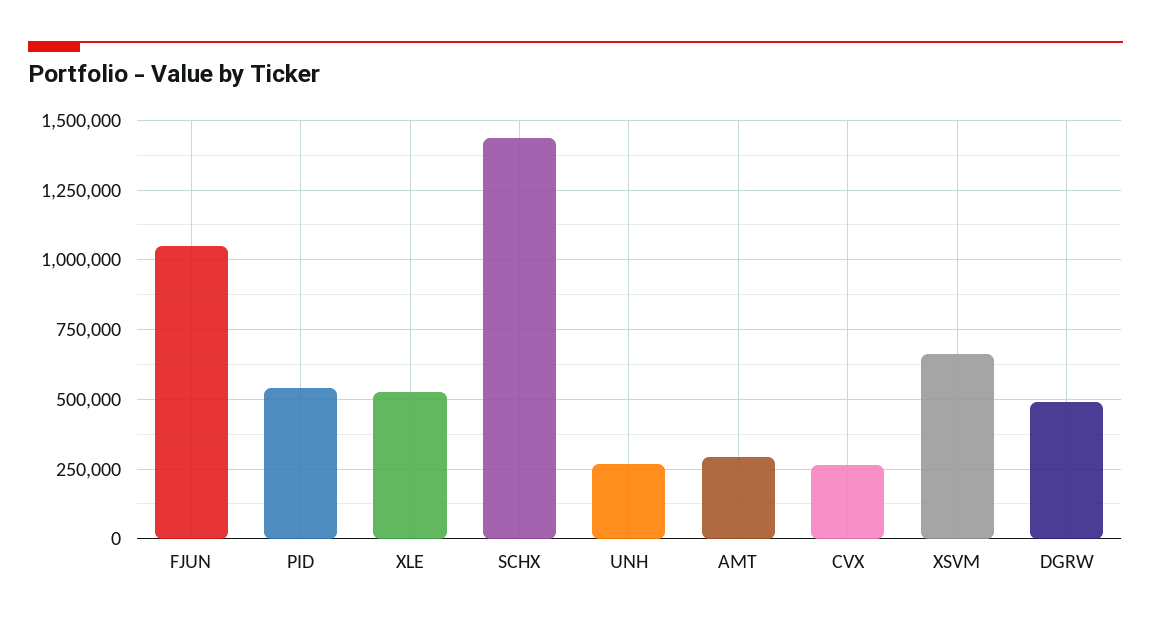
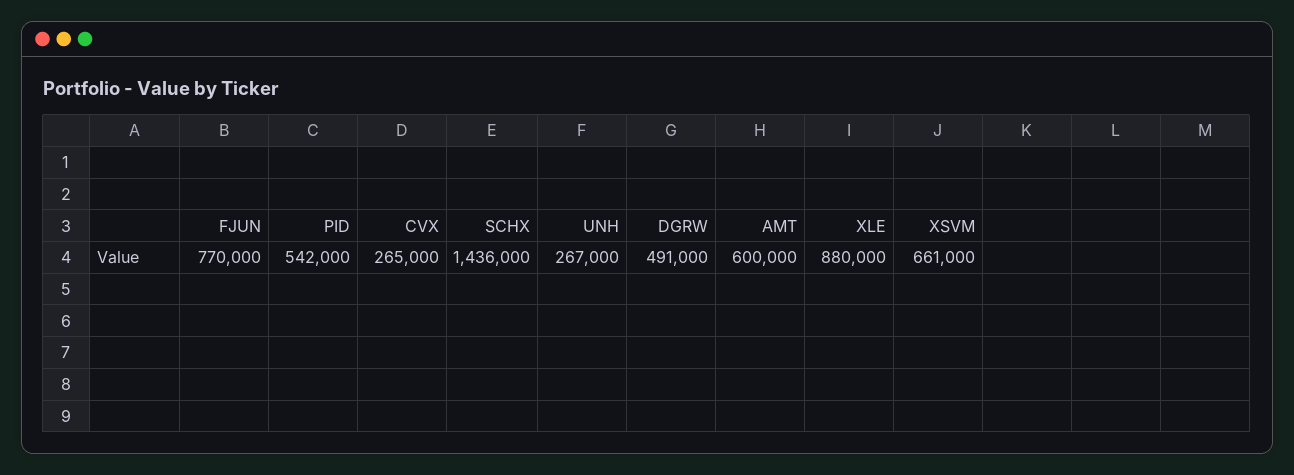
FJUN: 1050000 -> 770000
XLE: 525000 -> 880000
AMT: 300000 -> 600000

